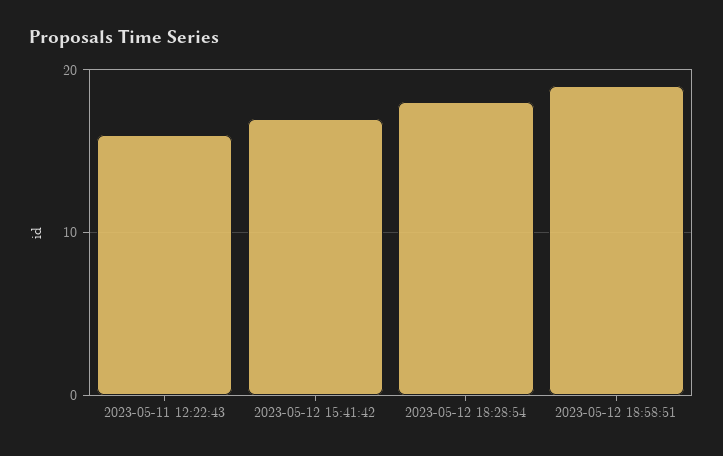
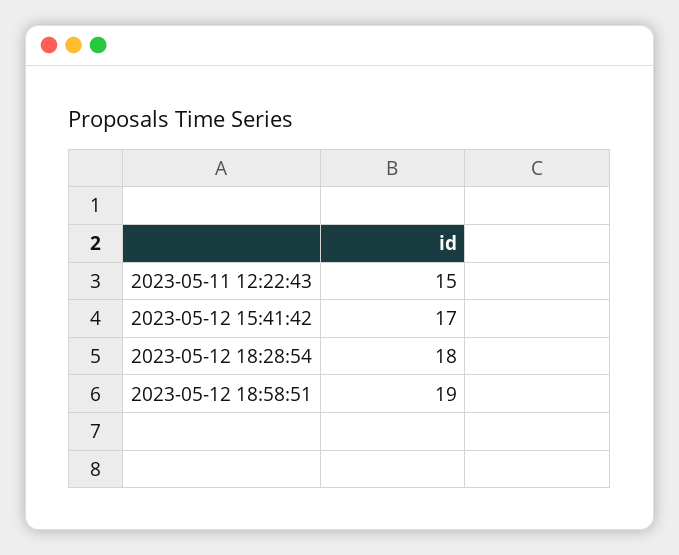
2023-05-11 12:22:43: 16 -> 15

